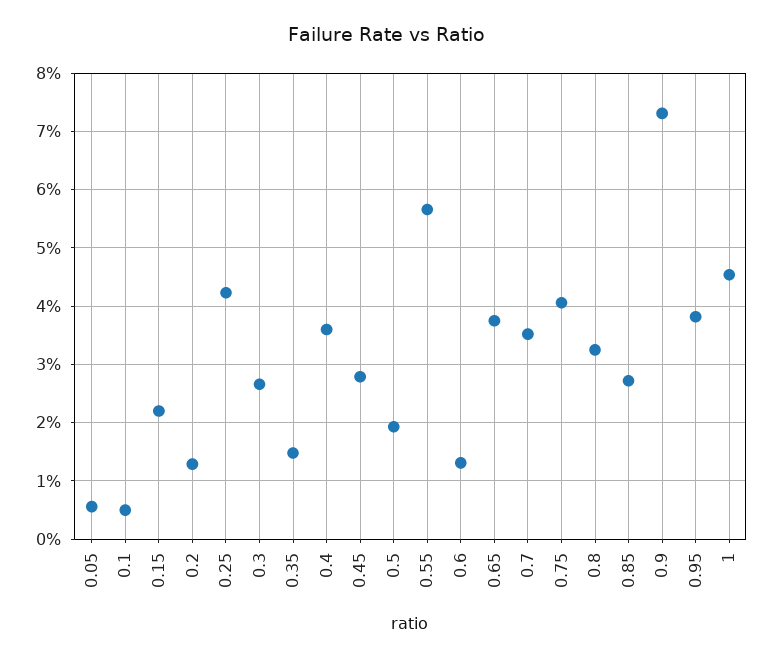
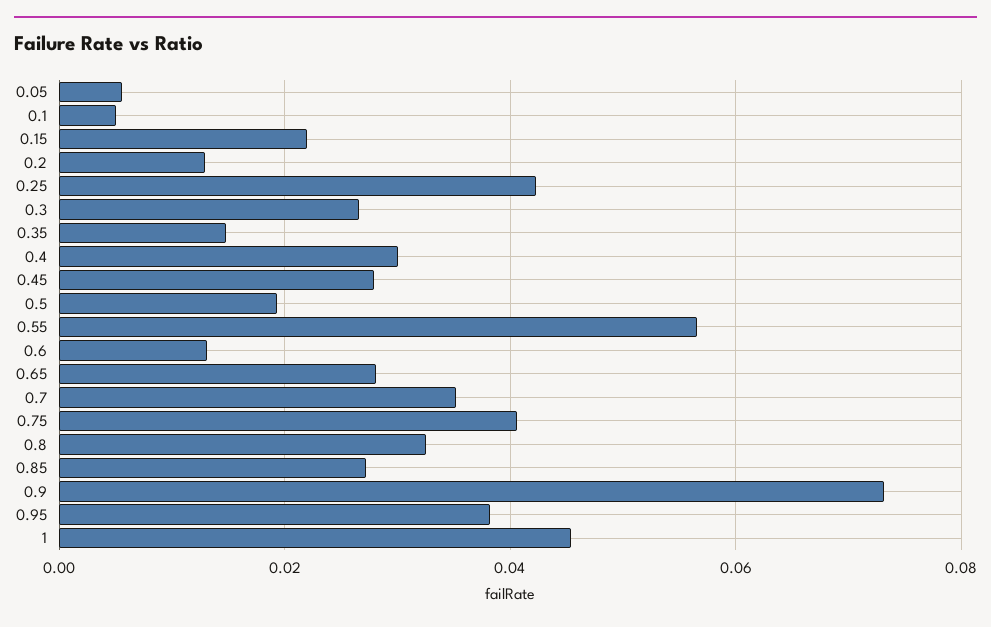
0.4: 0.036 -> 0.03
0.65: 0.038 -> 0.028

